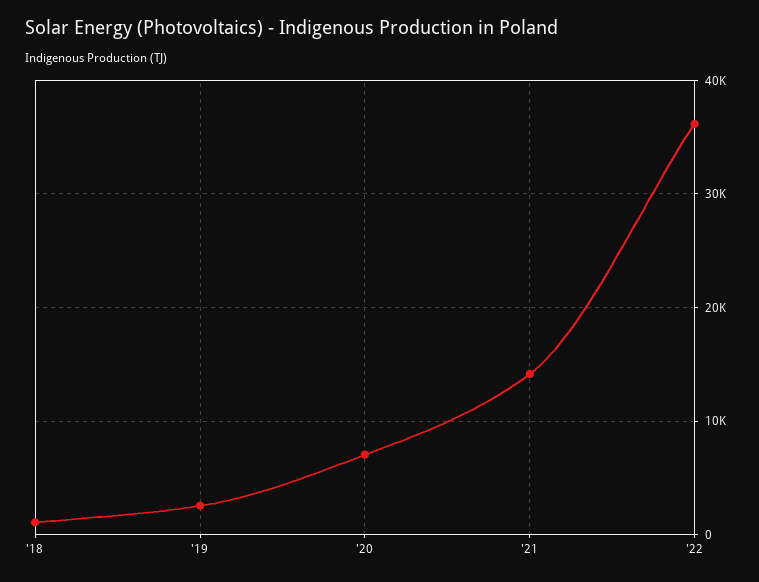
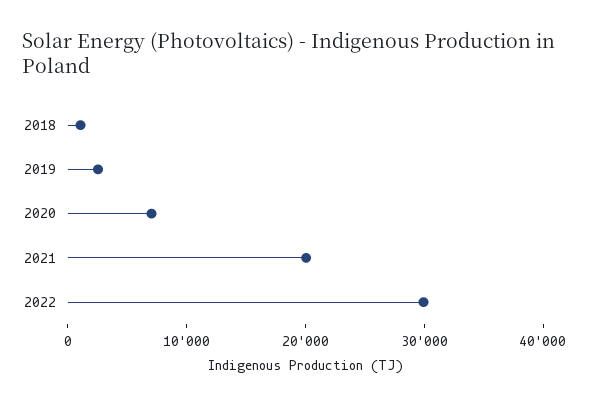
'21: 14000 -> 20000
'22: 36000 -> 30000

